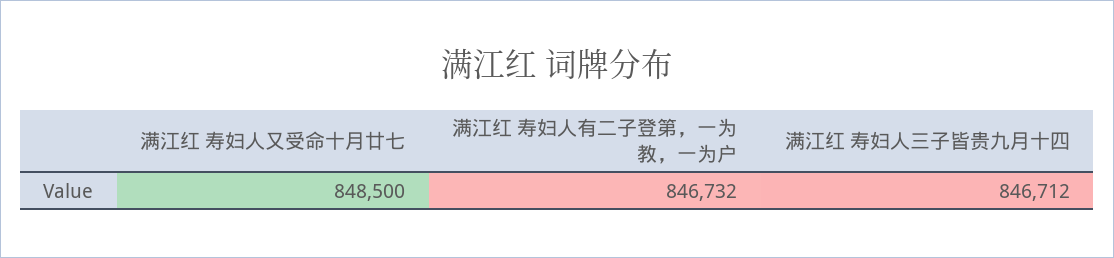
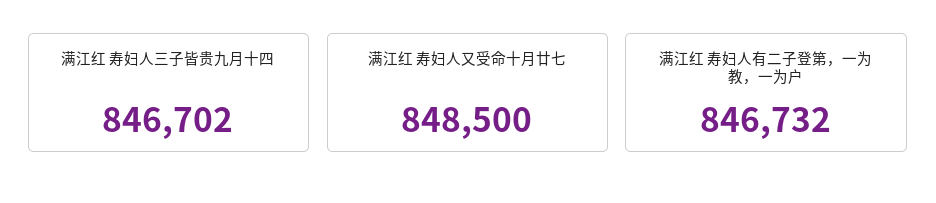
满江红 寿妇人三子皆贵九月十四: 846712 -> 846702

